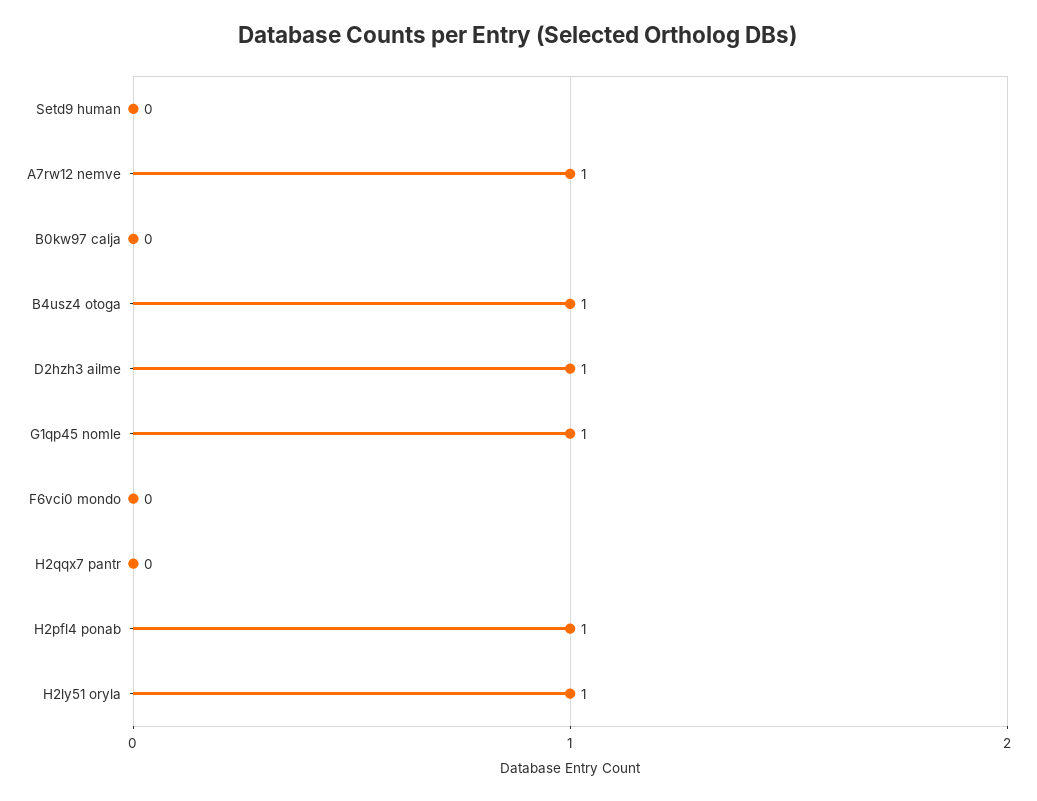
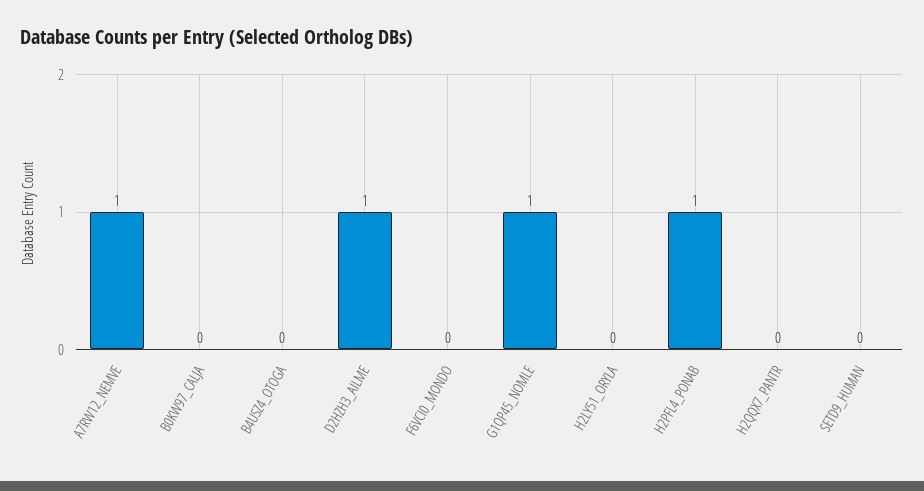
B4usz4 otoga: 1 -> 0
H2ly51 oryla: 1 -> 0

